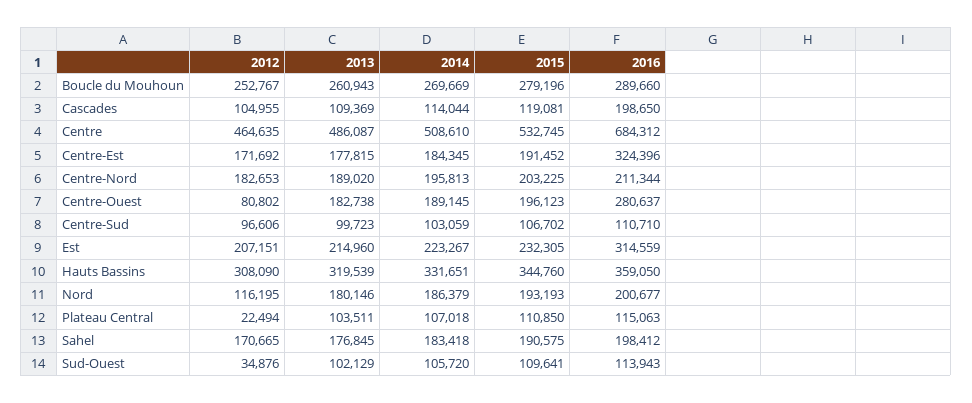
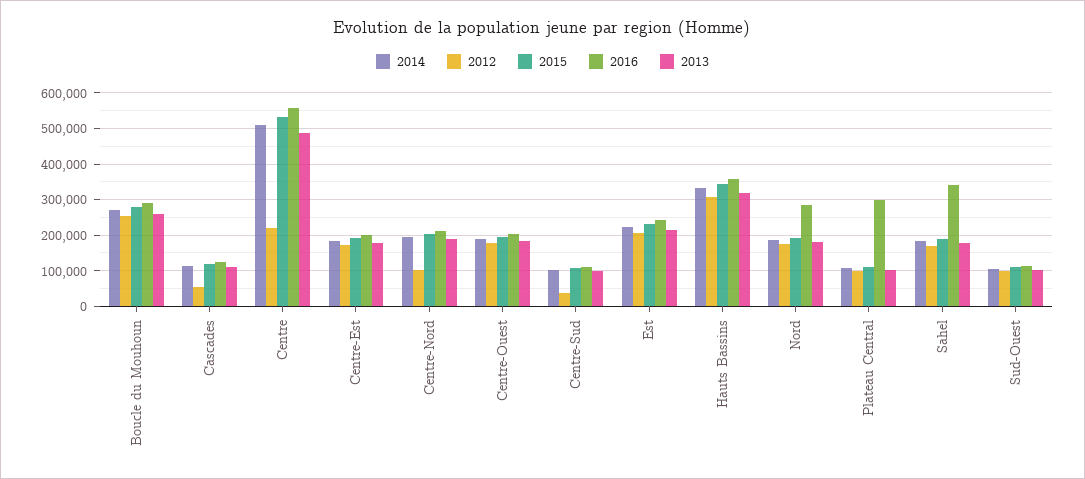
2012, Cascades: 104955 -> 60000
2016, Cascades: 198650 -> 120000
2012, Centre: 464635 -> 220000
2016, Centre: 684312 -> 560000
2016, Centre-Est: 324396 -> 200000
2012, Centre-Nord: 182653 -> 100000
2012, Centre-Ouest: 80802 -> 180000
2016, Centre-Ouest: 280637 -> 200000
2012, Centre-Sud: 96606 -> 40000
2016, Est: 314559 -> 240000
2012, Nord: 116195 -> 180000
2016, Nord: 200677 -> 280000
2012, Plateau Central: 22494 -> 100000
2016, Plateau Central: 115063 -> 300000
2016, Sahel: 198412 -> 340000
2012, Sud-Ouest: 34876 -> 100000

